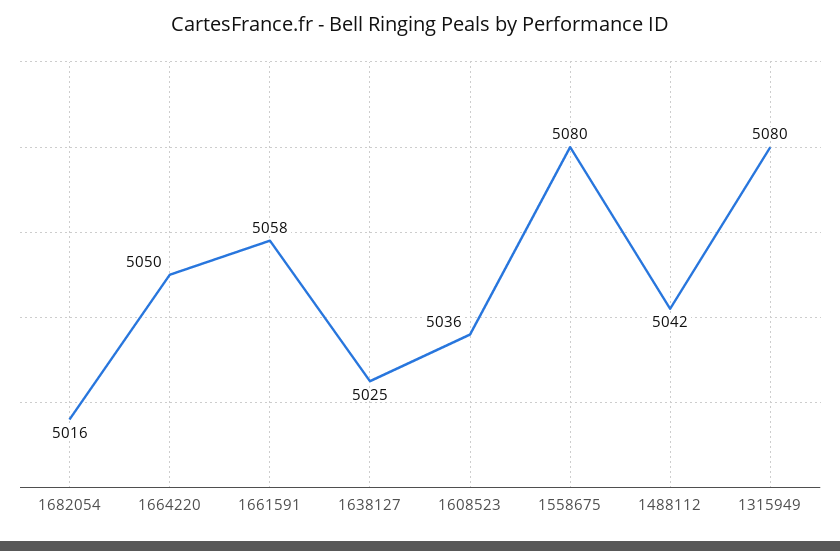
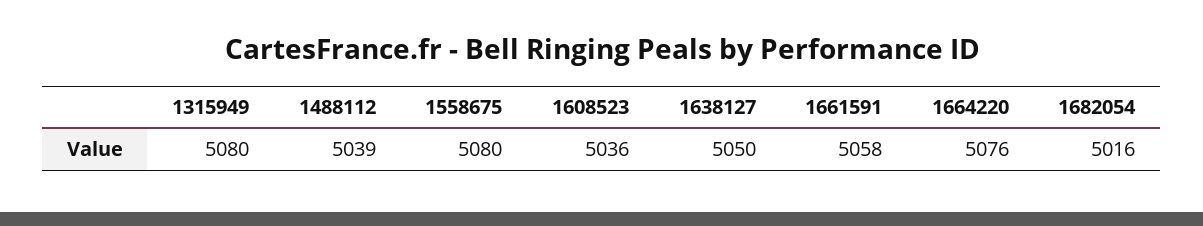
1664220: 5050 -> 5076
1638127: 5025 -> 5050
1488112: 5042 -> 5039

